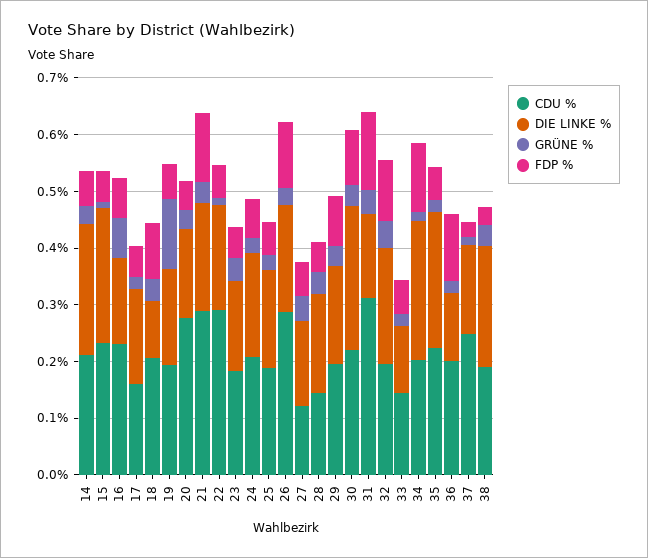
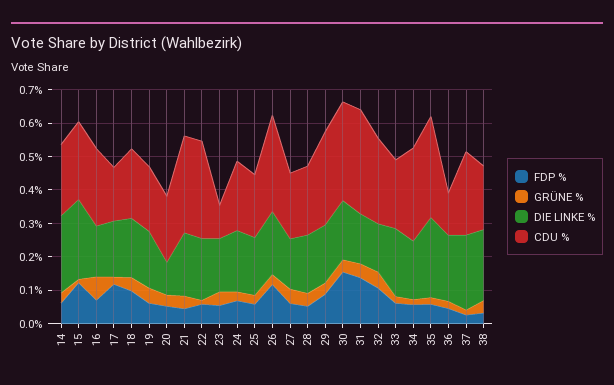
FDP %, 15: 0.06 -> 0.125
FDP %, 17: 0.06 -> 0.125
DIE LINKE %, 18: 0.1 -> 0.175
GRÜNE %, 19: 0.12 -> 0.05
CDU %, 20: 0.28 -> 0.2
DIE LINKE %, 20: 0.16 -> 0.1
FDP %, 21: 0.12 -> 0.05
CDU %, 23: 0.18 -> 0.1
CDU %, 27: 0.12 -> 0.2
CDU %, 28: 0.14 -> 0.2
CDU %, 29: 0.2 -> 0.275
CDU %, 30: 0.22 -> 0.3
DIE LINKE %, 30: 0.26 -> 0.175
FDP %, 30: 0.1 -> 0.15
CDU %, 32: 0.2 -> 0.25
DIE LINKE %, 32: 0.2 -> 0.15
CDU %, 33: 0.14 -> 0.2
DIE LINKE %, 33: 0.12 -> 0.2
CDU %, 34: 0.2 -> 0.275
DIE LINKE %, 34: 0.24 -> 0.175
FDP %, 34: 0.12 -> 0.05
CDU %, 35: 0.22 -> 0.3
CDU %, 36: 0.2 -> 0.125
DIE LINKE %, 36: 0.12 -> 0.2
FDP %, 36: 0.12 -> 0.05
DIE LINKE %, 37: 0.16 -> 0.225

